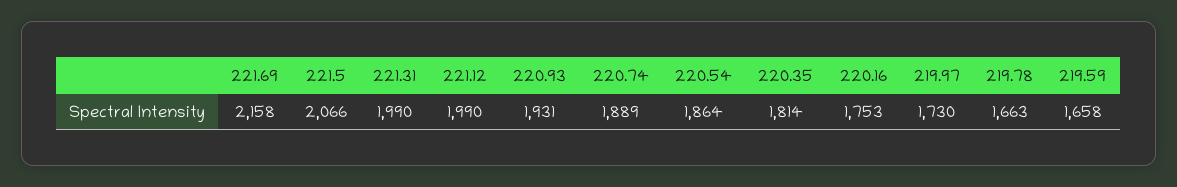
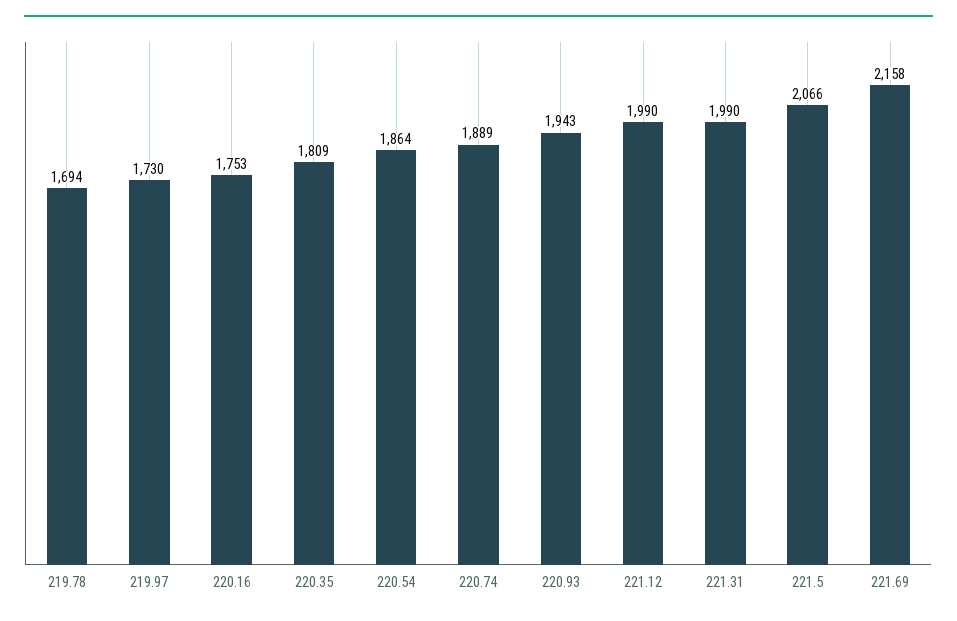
220.93: 1931 -> 1943
220.35: 1814 -> 1809
219.78: 1663 -> 1694
219.59: 1658 -> none

